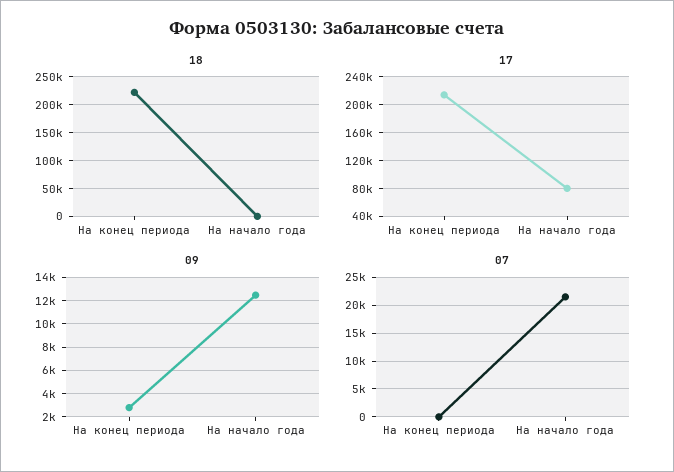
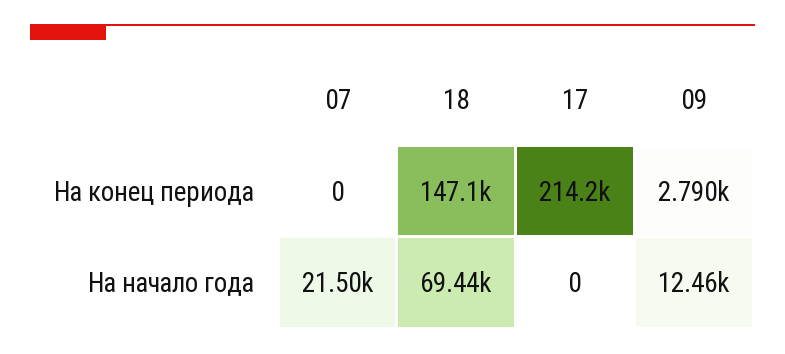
18, На конец периода: 225000 -> 147100
18, На начало года: 0 -> 69440
17, На начало года: 80000 -> 0

